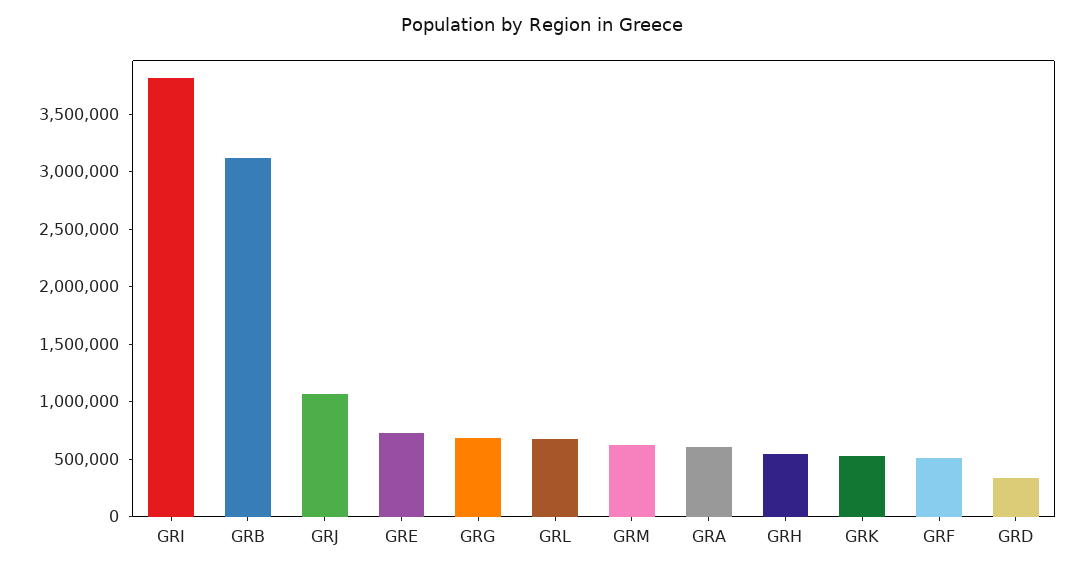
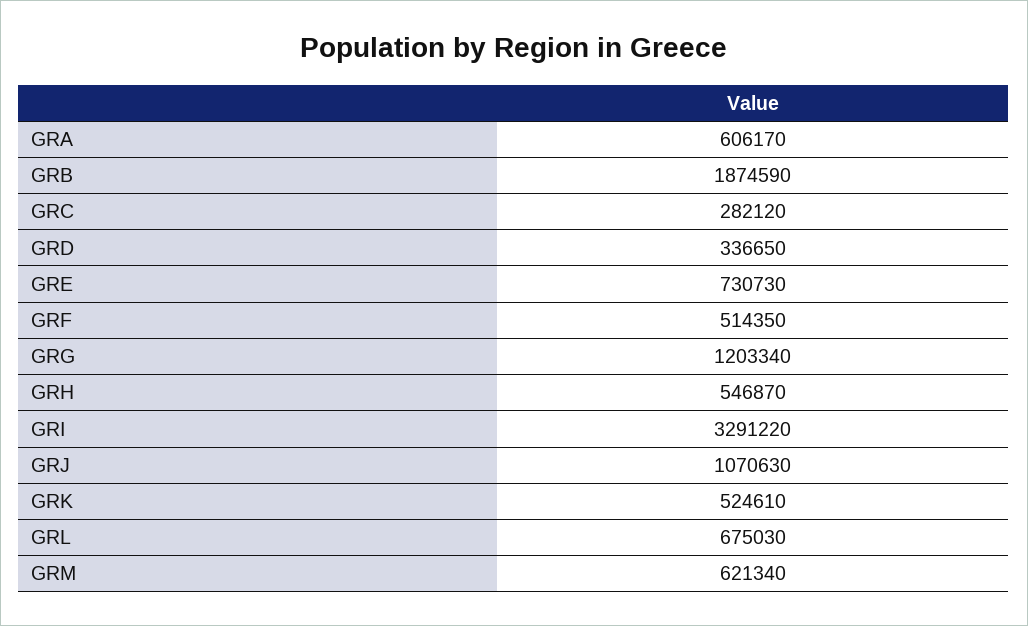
GRI: 3800000 -> 3291220
GRB: 3100000 -> 1874590
GRG: 700000 -> 1203340
GRC: none -> 282120

